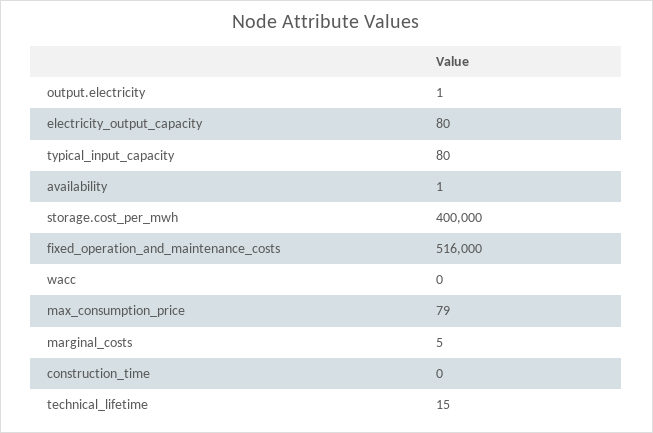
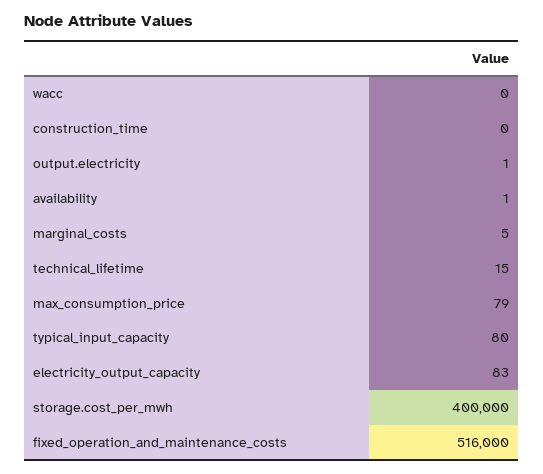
electricity_output_capacity: 80 -> 83

